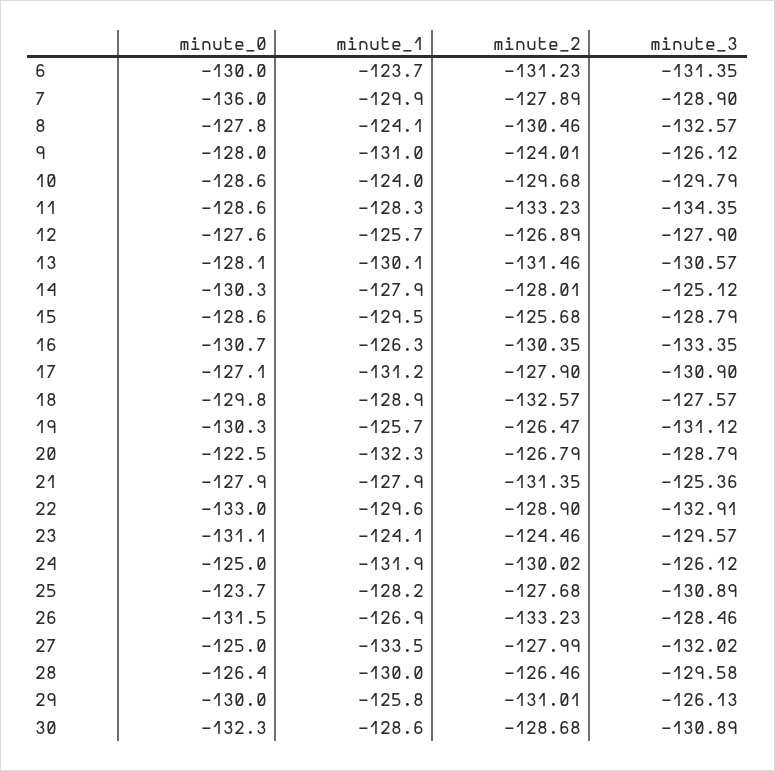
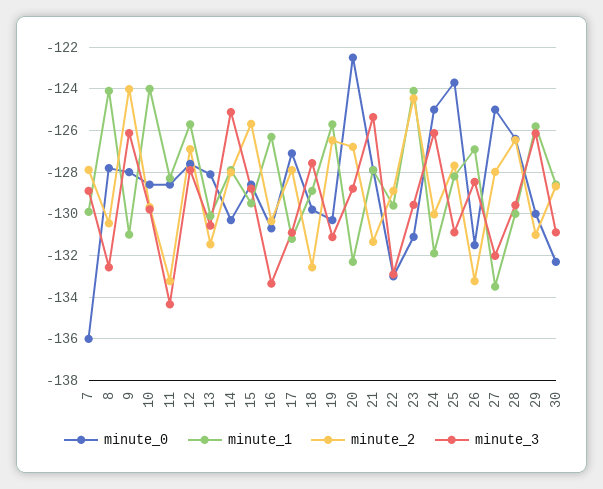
minute_0, 6: -130 -> none
minute_1, 6: -123.7 -> none
minute_2, 6: -131.23 -> none
minute_3, 6: -131.35 -> none

